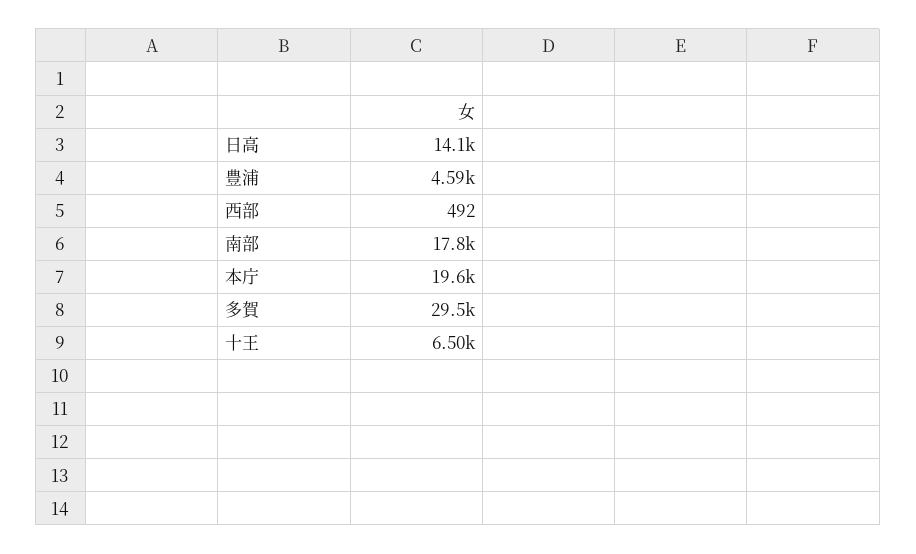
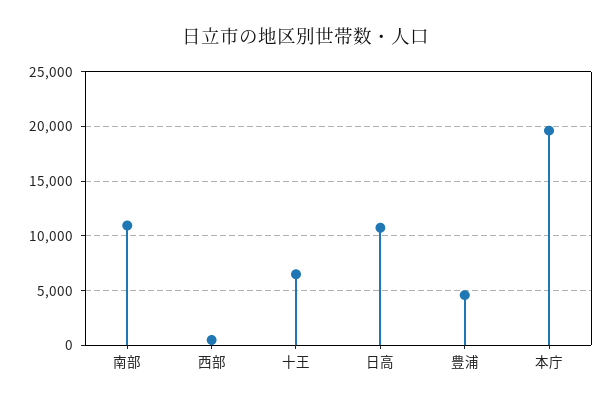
日高: 14100 -> 11000
南部: 17800 -> 11000
多賀: 29500 -> none

